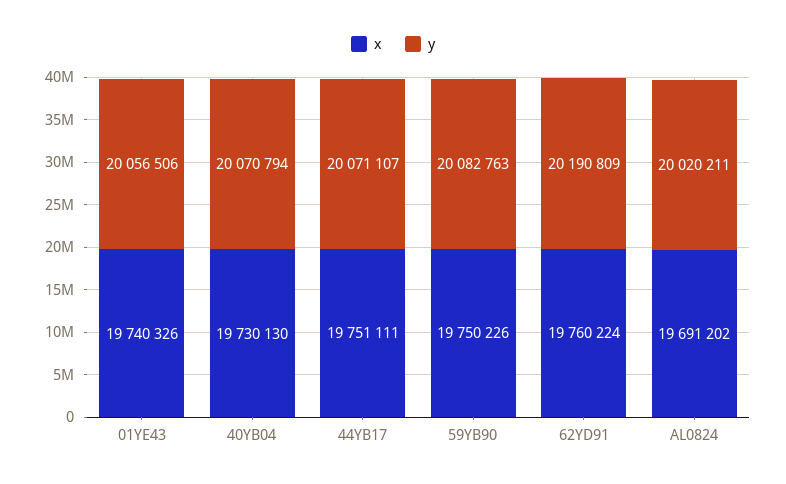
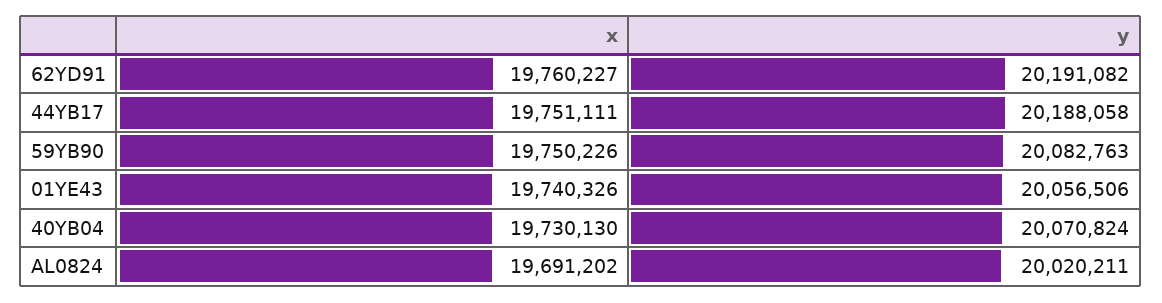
y, 40YB04: 20070794 -> 20070824
y, 44YB17: 20071107 -> 20188058
x, 62YD91: 19760224 -> 19760227
y, 62YD91: 20190809 -> 20191082

